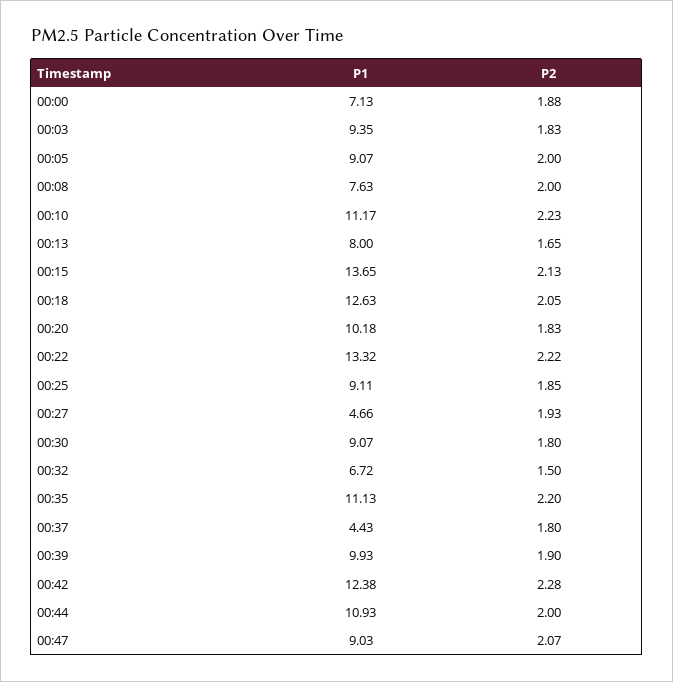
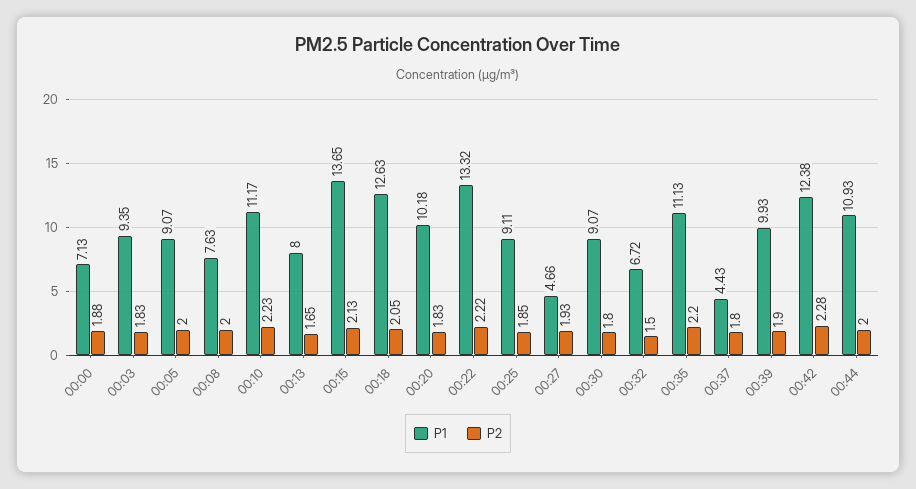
P1, 00:47: 9.03 -> none
P2, 00:47: 2.07 -> none

